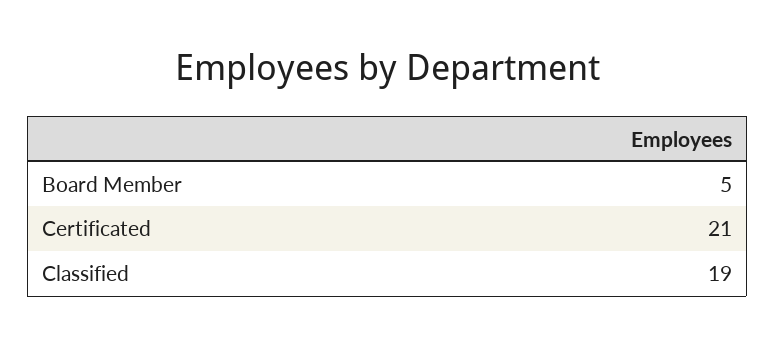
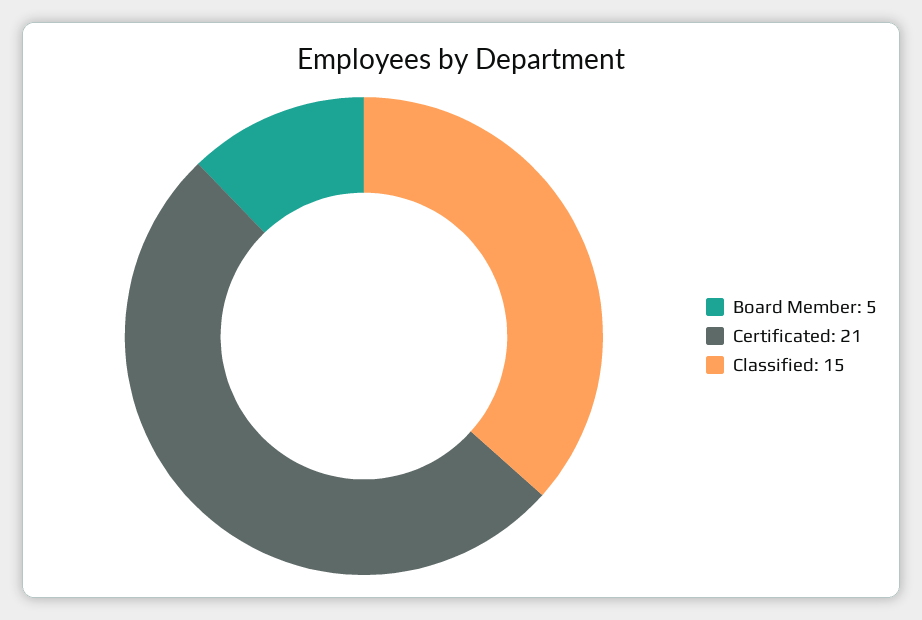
Classified: 19 -> 15

